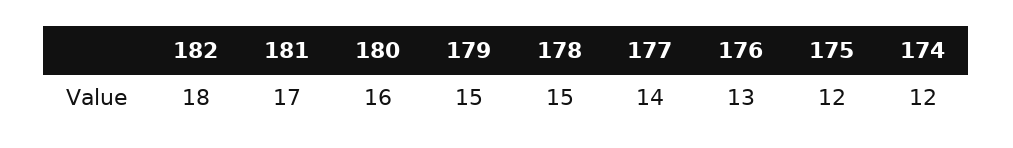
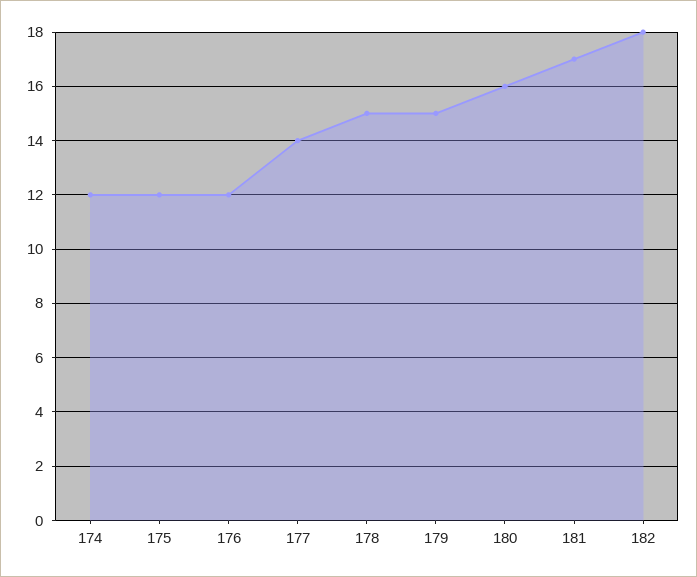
176: 13 -> 12

